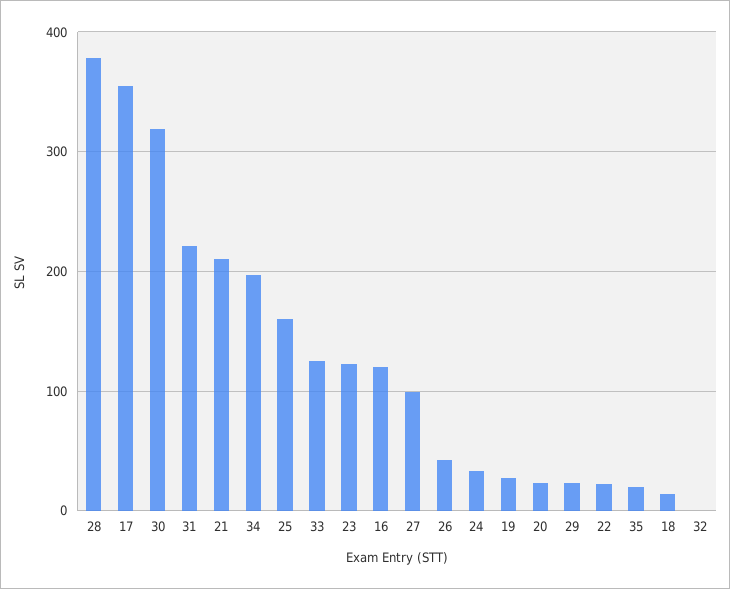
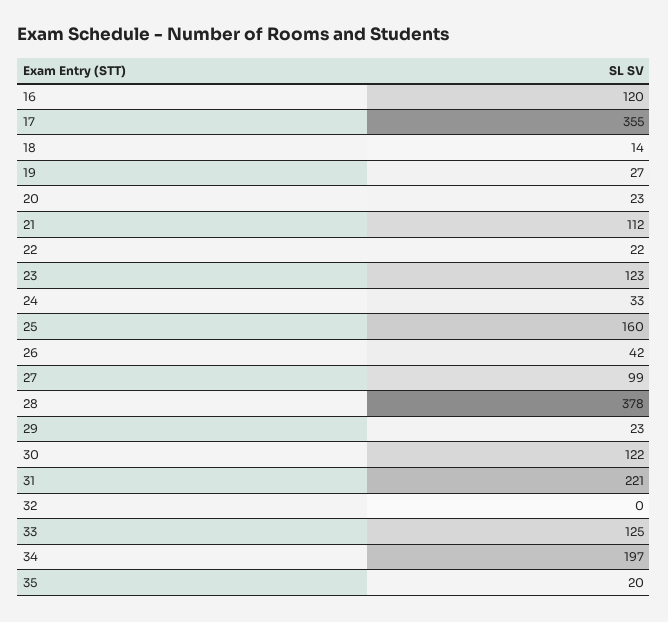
30: 320 -> 122
21: 210 -> 112

